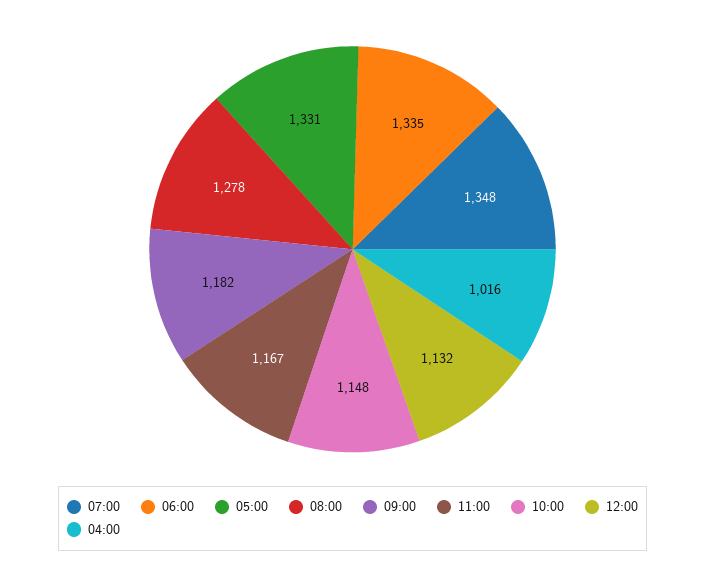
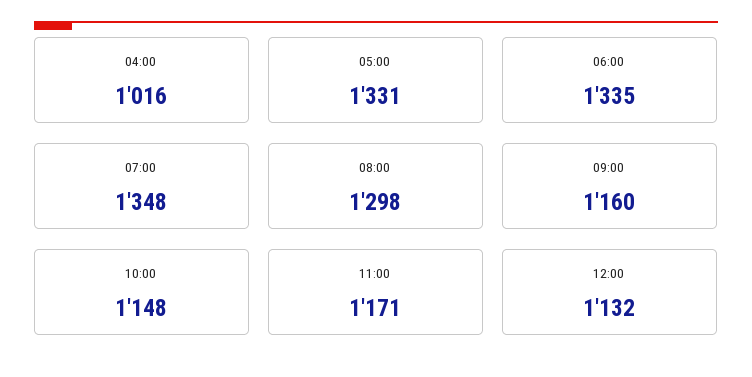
08:00: 1278 -> 1298
09:00: 1182 -> 1160
11:00: 1167 -> 1171

